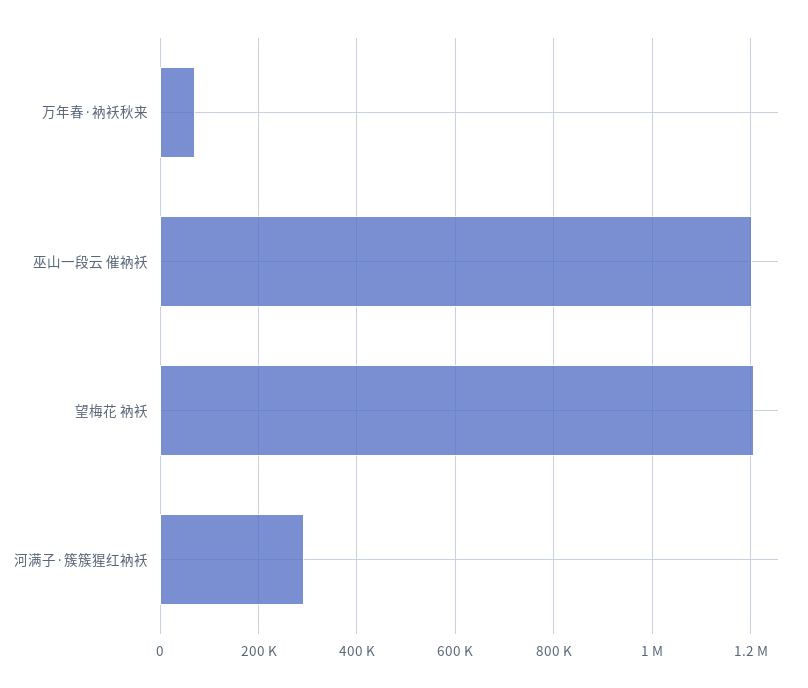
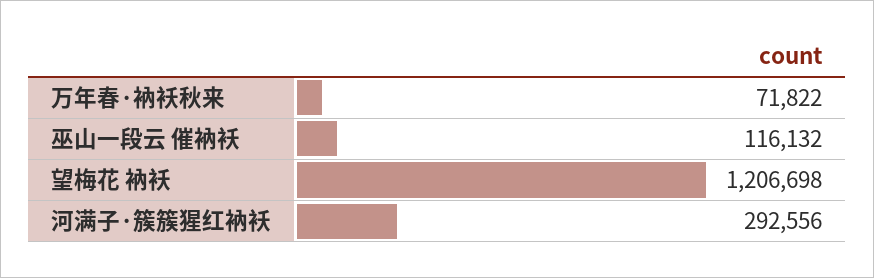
巫山一段云 催衲袄: 1200000 -> 116132

